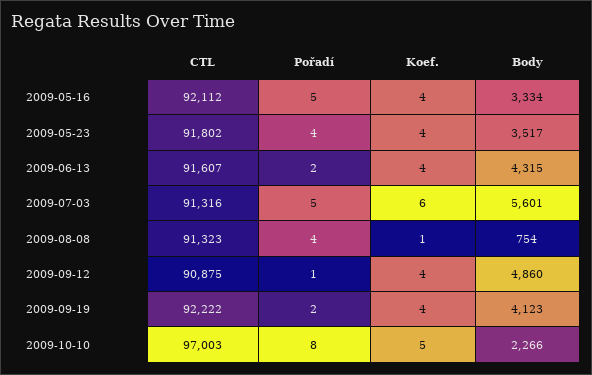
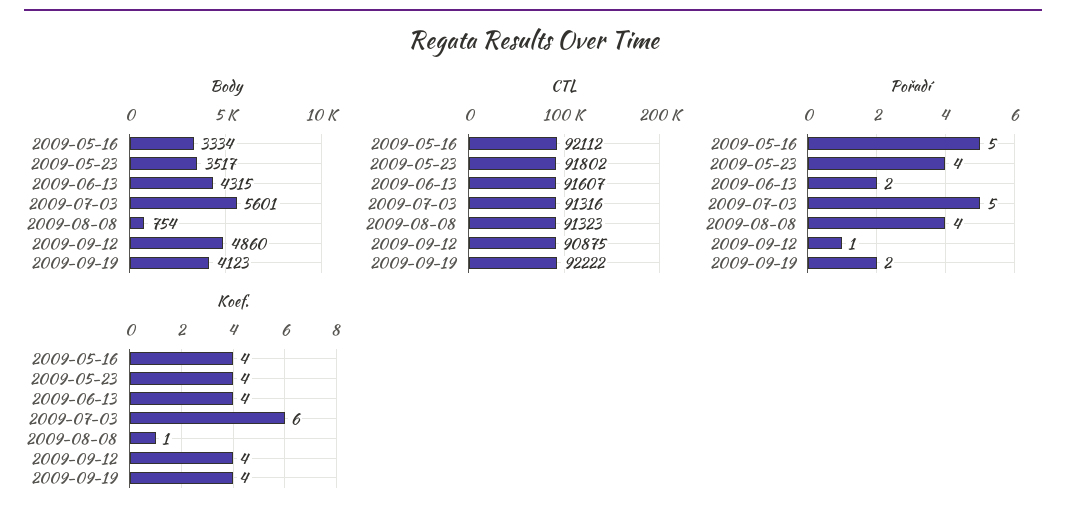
CTL, 2009-10-10: 97003 -> none
Pořadí, 2009-10-10: 8 -> none
Koef., 2009-10-10: 5 -> none
Body, 2009-10-10: 2266 -> none

